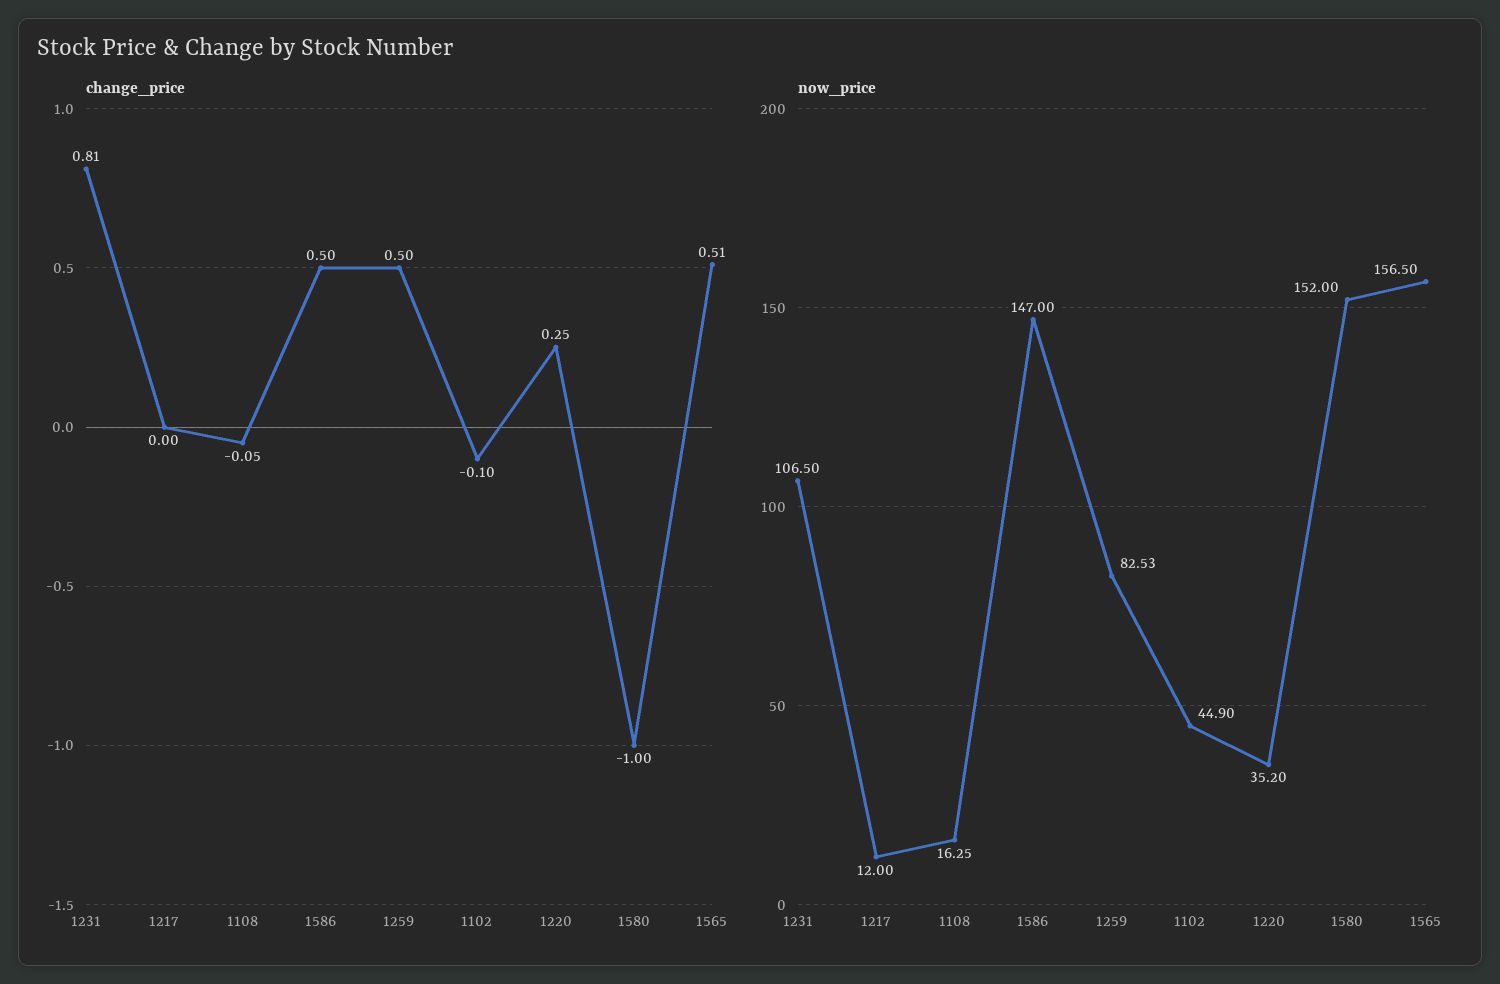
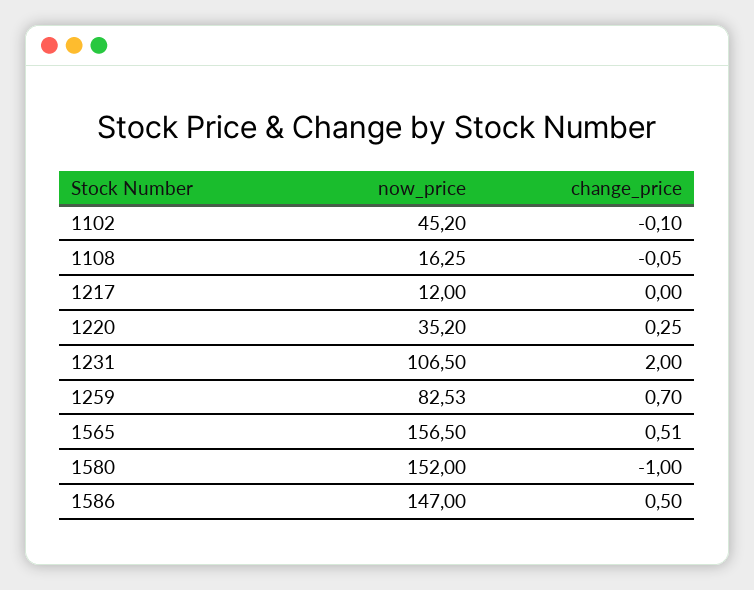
change_price, 1231: 0.81 -> 2
change_price, 1259: 0.5 -> 0.7
now_price, 1102: 44.9 -> 45.2

